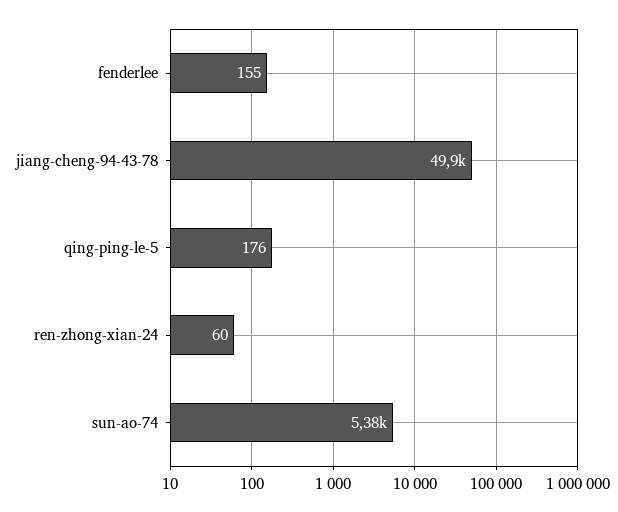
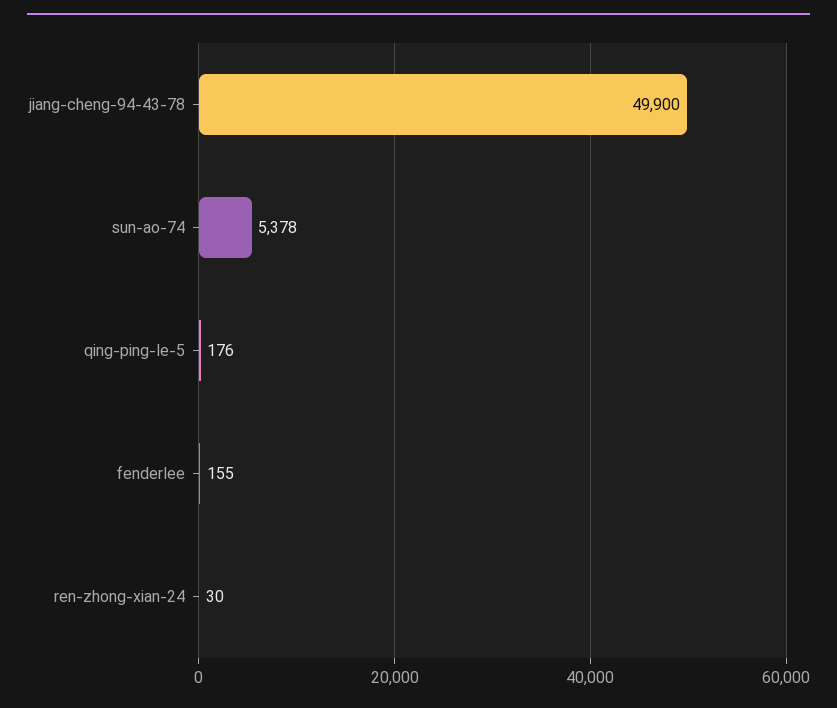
ren-zhong-xian-24: 60 -> 30

